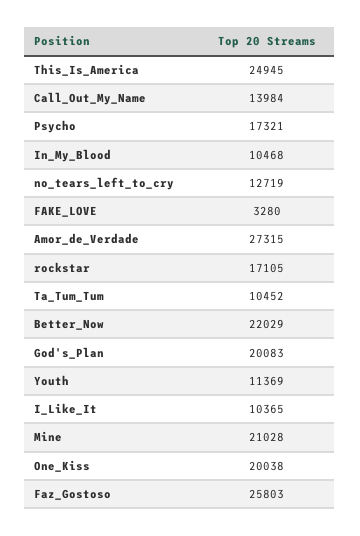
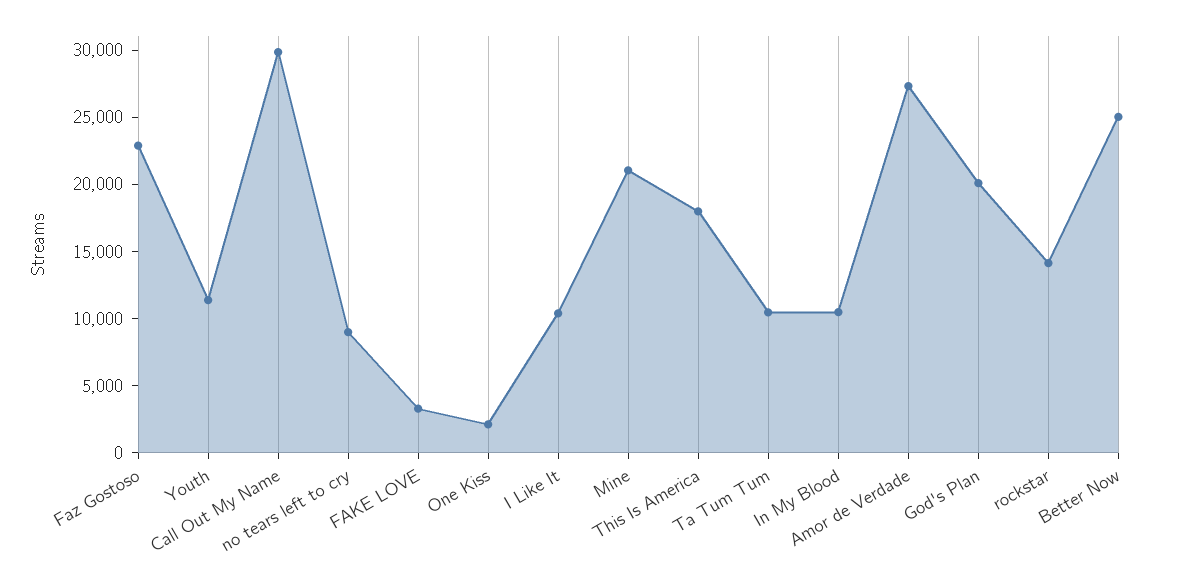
This_Is_America: 24945 -> 18000
Call_Out_My_Name: 13984 -> 30000
Psycho: 17321 -> none
no_tears_left_to_cry: 12719 -> 9000
rockstar: 17105 -> 14000
Better_Now: 22029 -> 25000
One_Kiss: 20038 -> 2000
Faz_Gostoso: 25803 -> 23000

